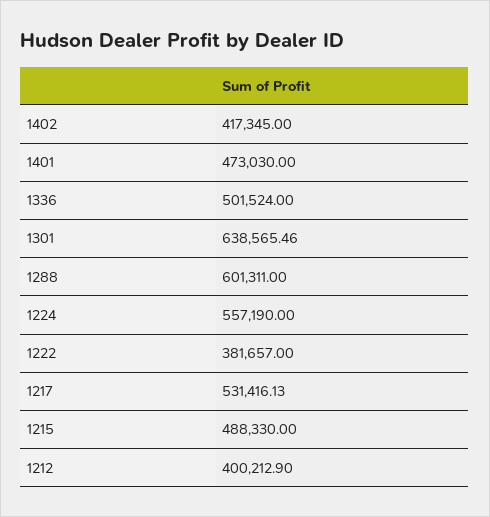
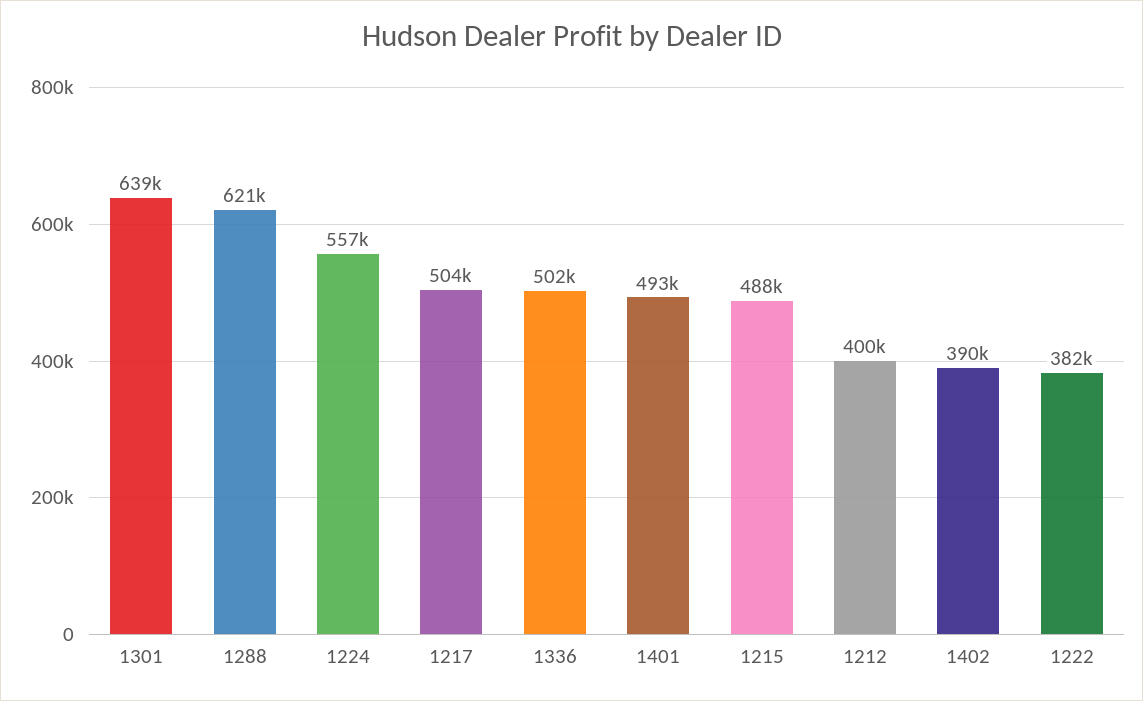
1402: 417345 -> 390000
1401: 473030 -> 493000
1288: 601311 -> 621000
1217: 531416.13 -> 504000

